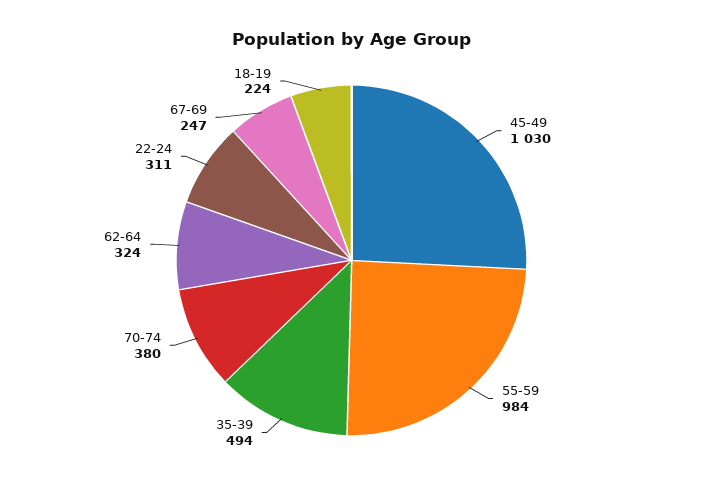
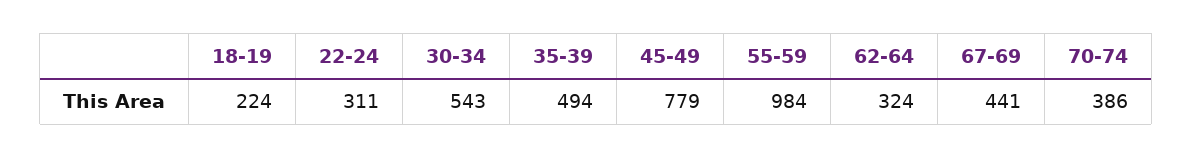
45-49: 1030 -> 779
70-74: 380 -> 386
67-69: 247 -> 441
30-34: none -> 543

